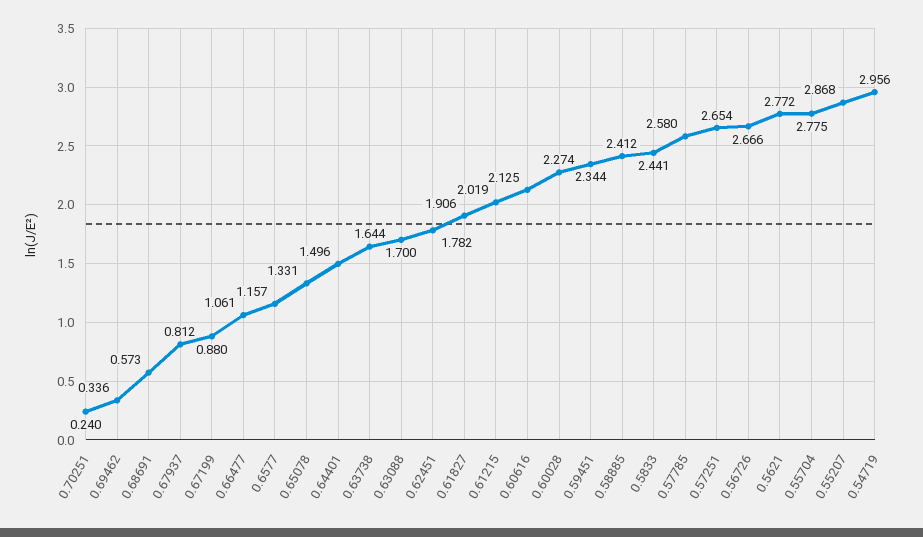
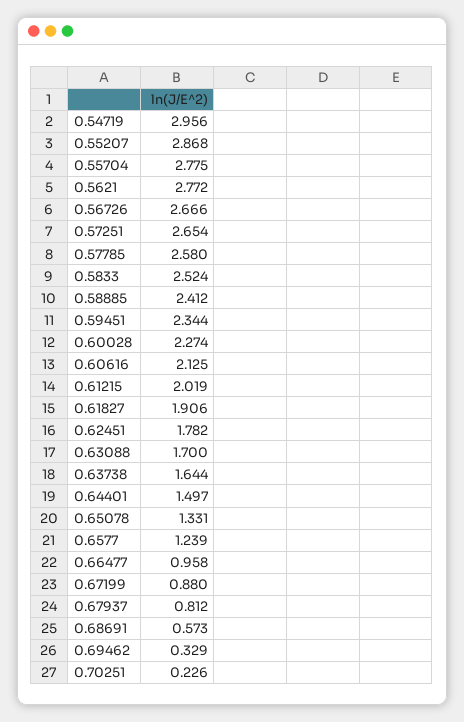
0.70251: 0.24 -> 0.226
0.69462: 0.336 -> 0.329
0.66477: 1.061 -> 0.958
0.6577: 1.157 -> 1.239
0.64401: 1.496 -> 1.497
0.5833: 2.441 -> 2.524

